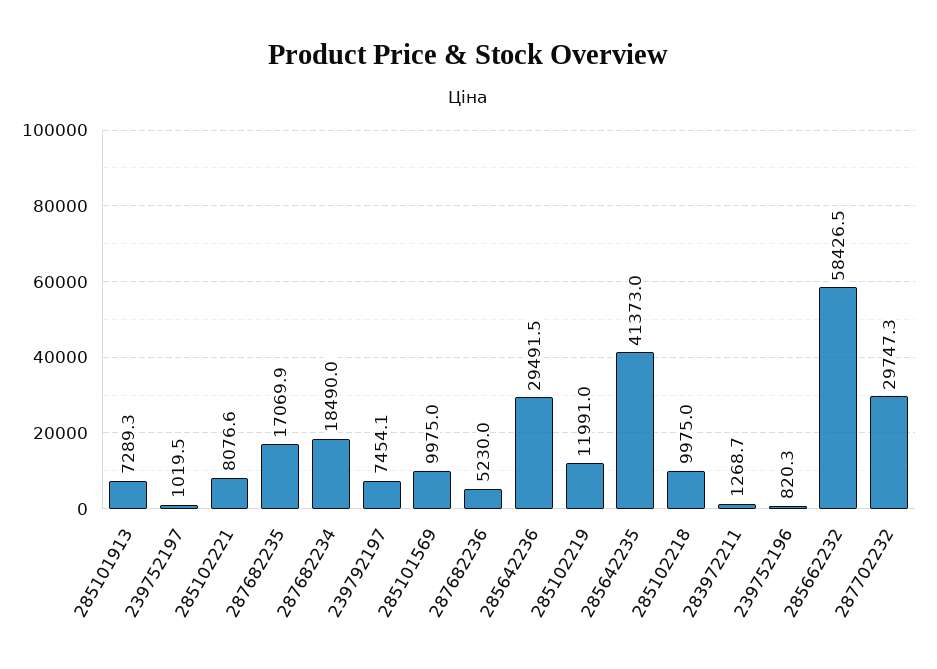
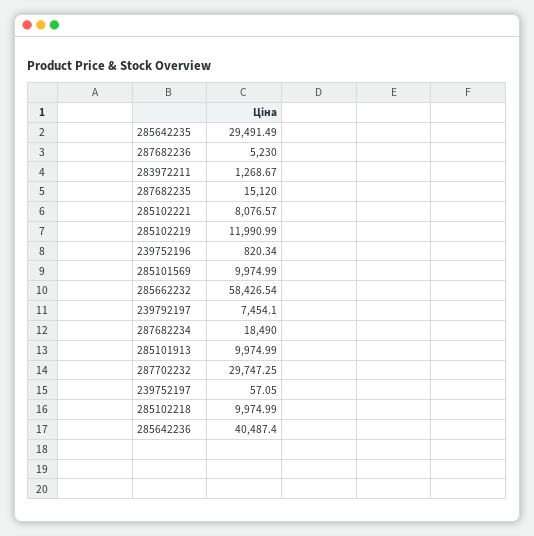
285101913: 7289.3 -> 9974.99
239752197: 1019.5 -> 57.05
287682235: 17069.9 -> 15120
285642236: 29491.5 -> 40487.4
285642235: 41373 -> 29491.49

